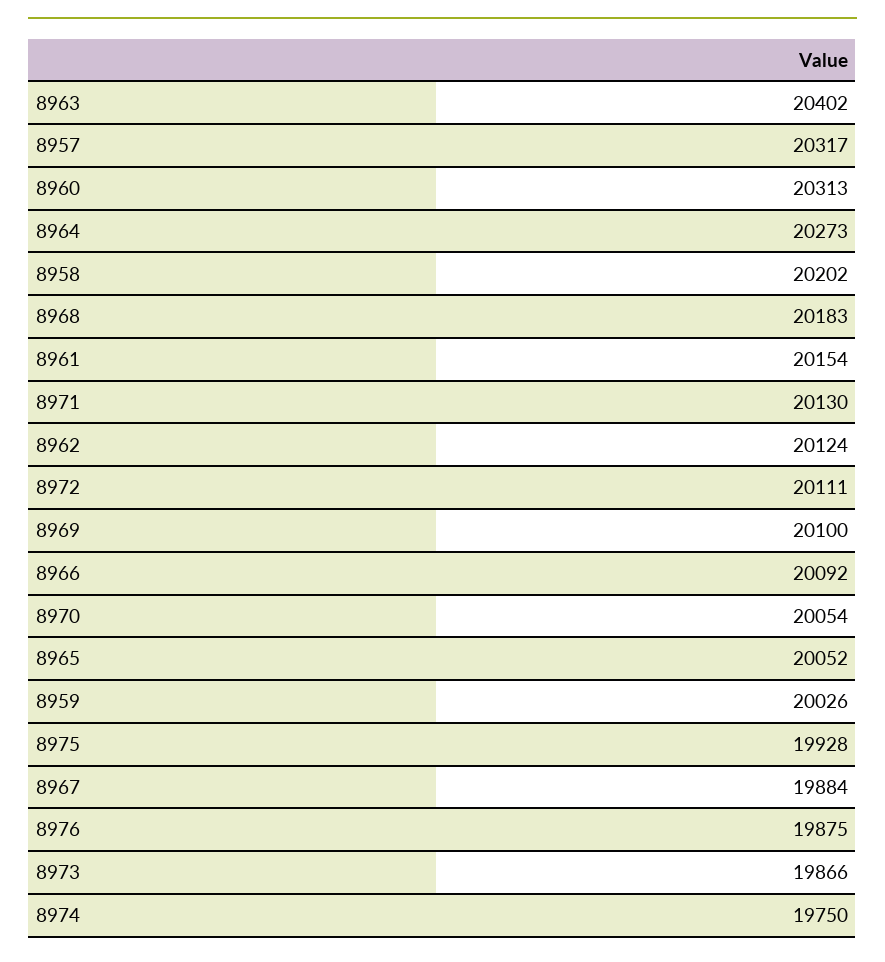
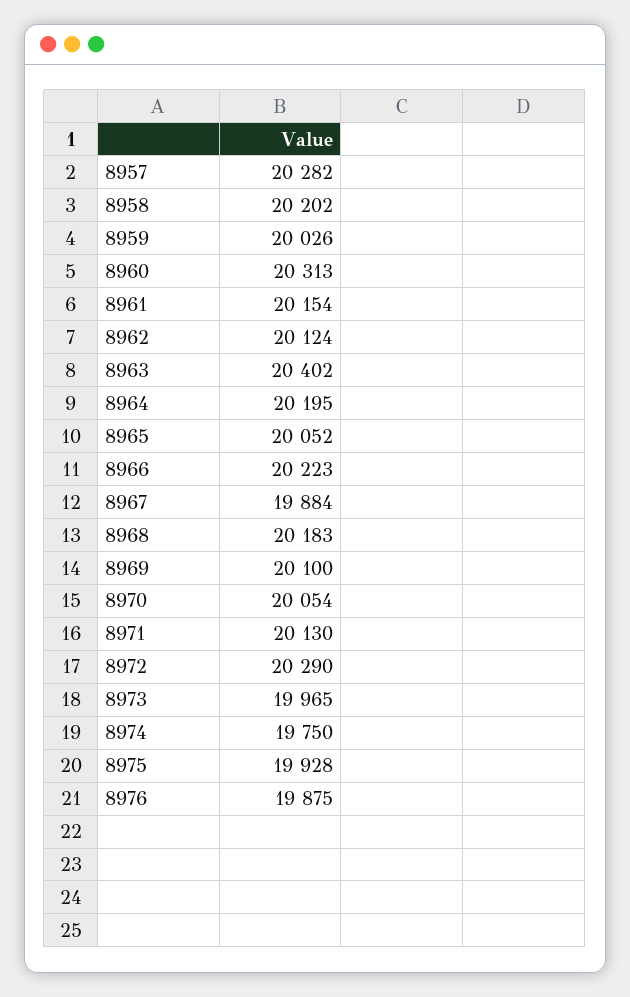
8957: 20317 -> 20282
8964: 20273 -> 20195
8972: 20111 -> 20290
8966: 20092 -> 20223
8973: 19866 -> 19965

